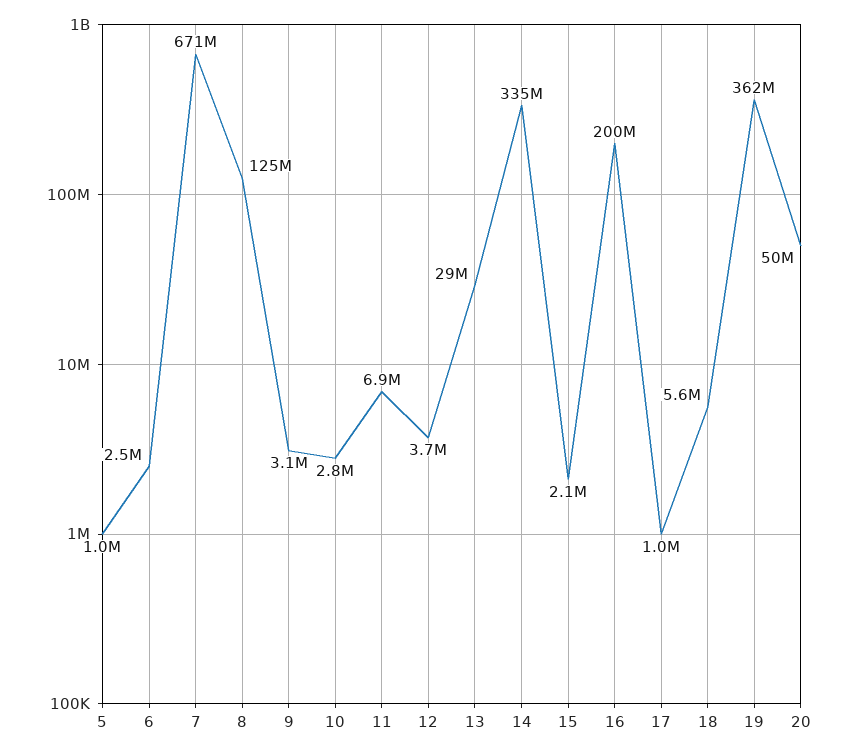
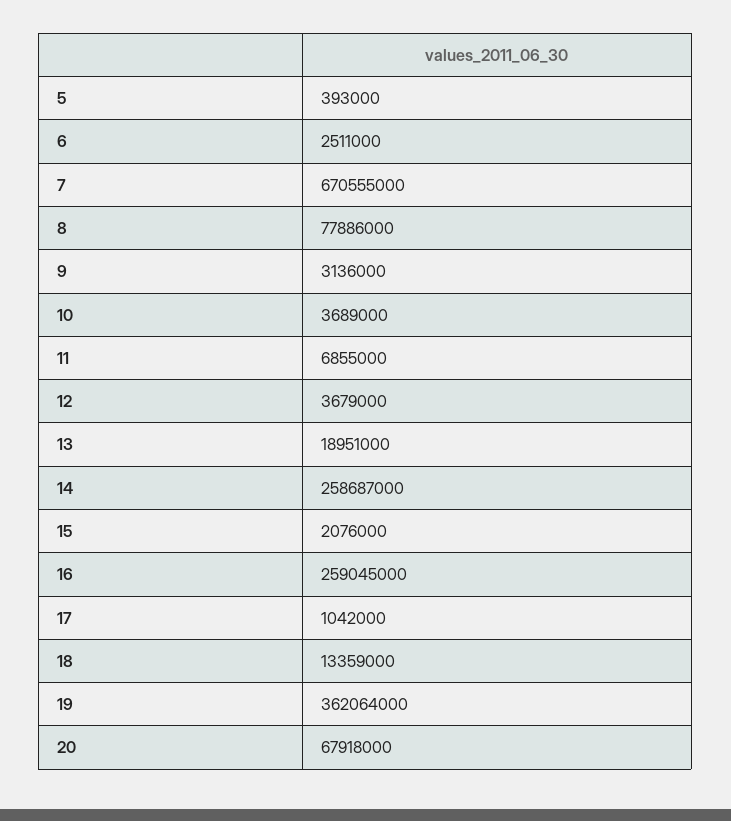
5: 1000000 -> 393000
8: 125000000 -> 77886000
10: 2800000 -> 3689000
13: 29000000 -> 18951000
14: 335000000 -> 258687000
16: 200000000 -> 259045000
18: 5600000 -> 13359000
20: 50000000 -> 67918000

